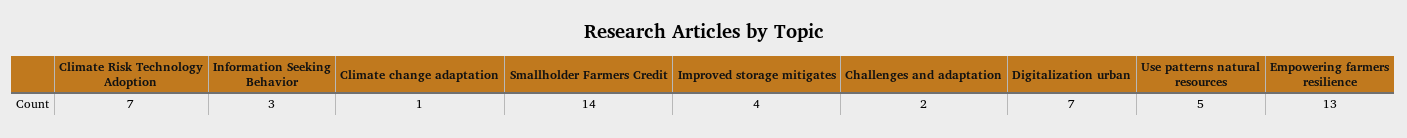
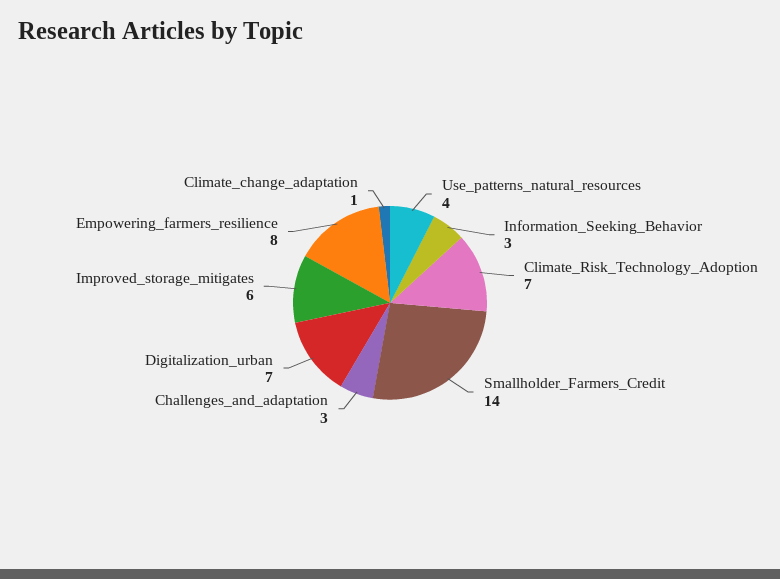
Improved storage mitigates: 4 -> 6
Challenges and adaptation: 2 -> 3
Use patterns natural resources: 5 -> 4
Empowering farmers resilience: 13 -> 8

